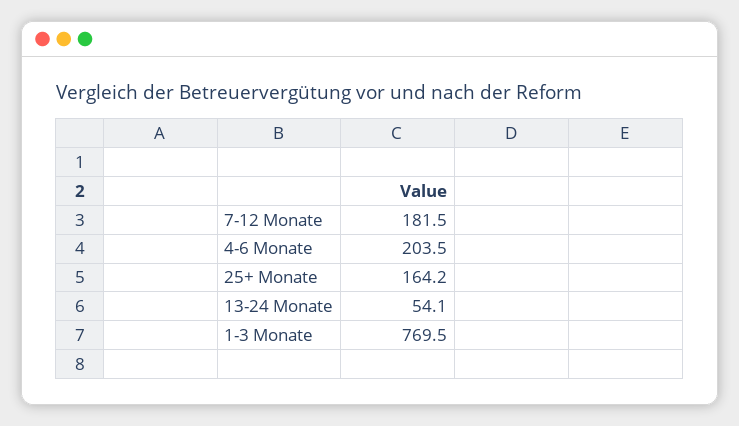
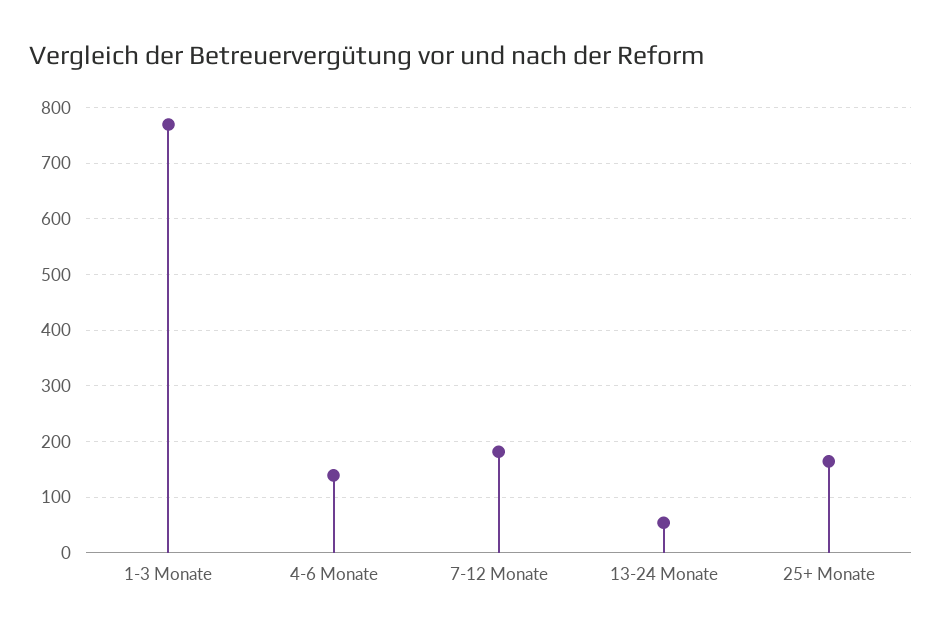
4-6 Monate: 203.5 -> 140

